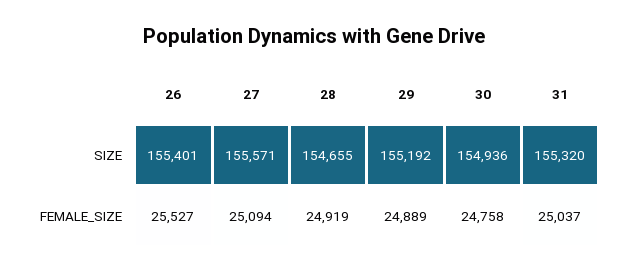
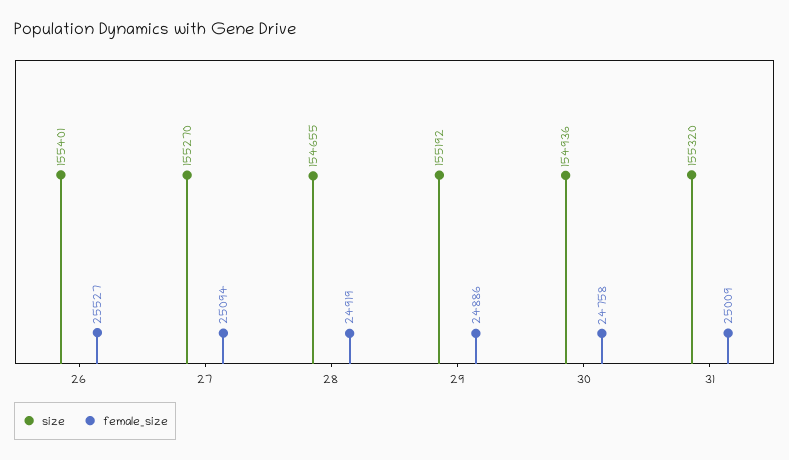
SIZE, 27: 155571 -> 155270
FEMALE_SIZE, 29: 24889 -> 24886
FEMALE_SIZE, 31: 25037 -> 25009

